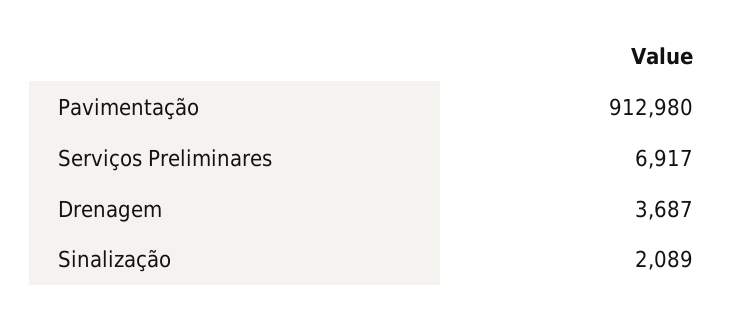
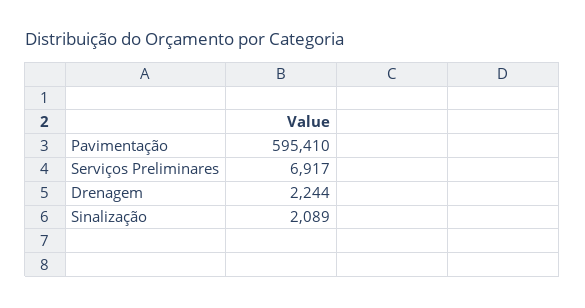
Pavimentação: 912980 -> 595410
Drenagem: 3687 -> 2244

